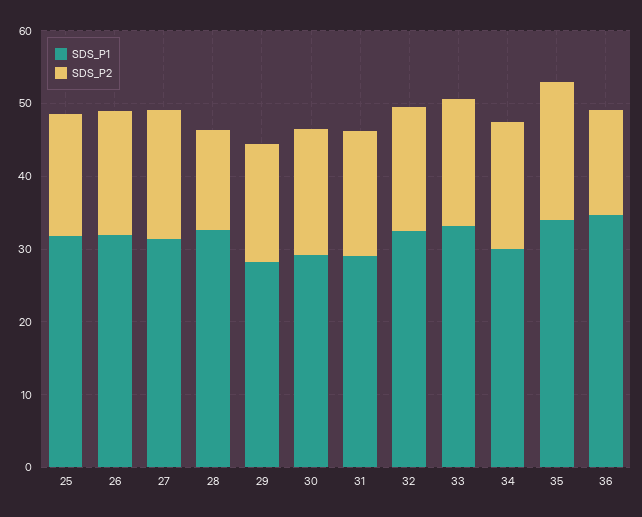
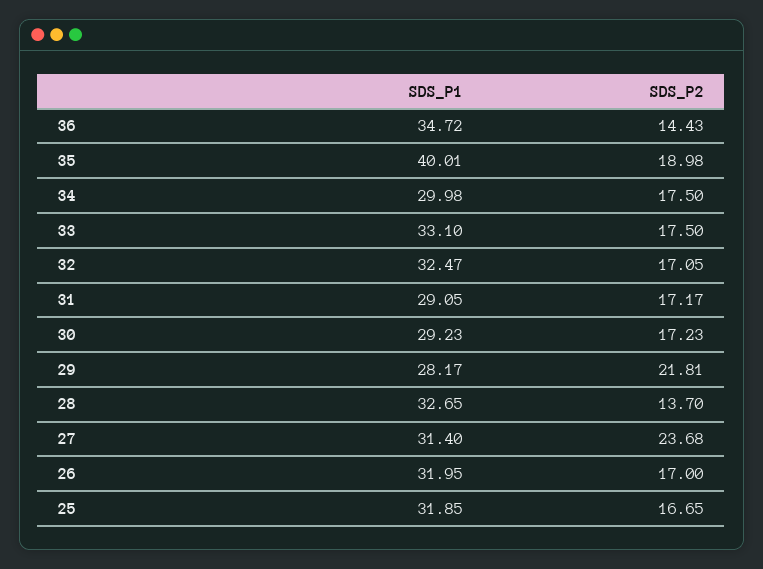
SDS_P2, 27: 18 -> 23.68
SDS_P2, 29: 16 -> 21.81
SDS_P1, 35: 34 -> 40.01

